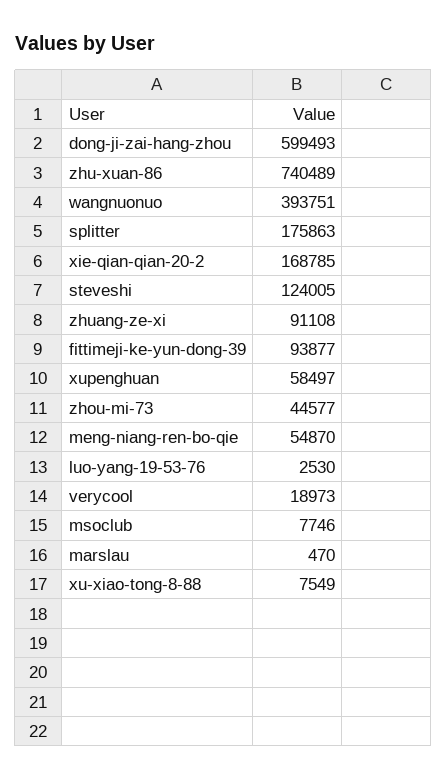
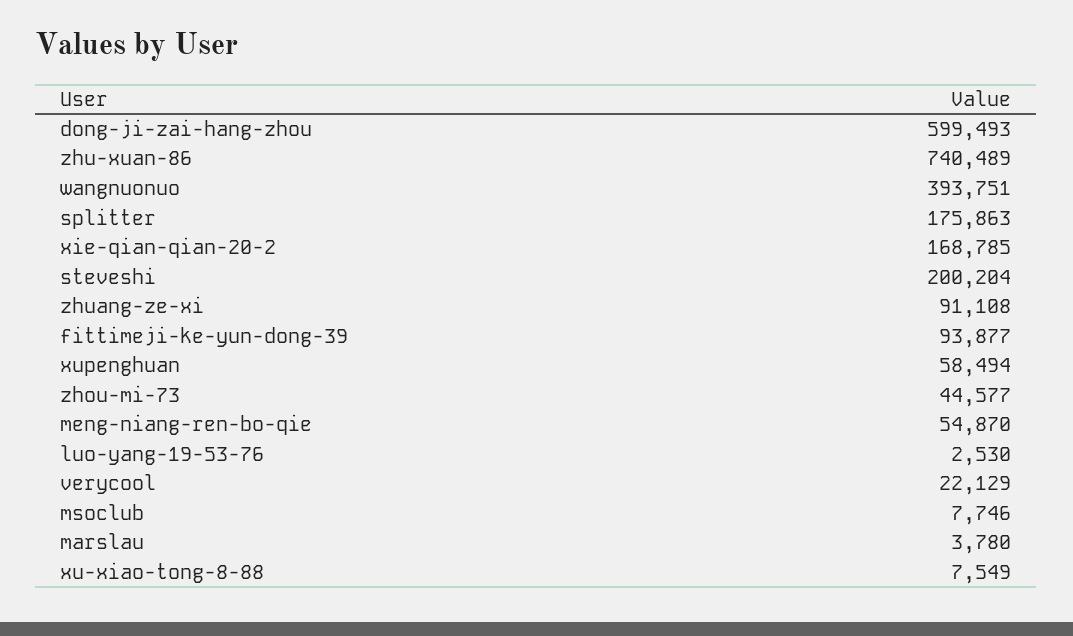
steveshi: 124005 -> 200204
xupenghuan: 58497 -> 58494
verycool: 18973 -> 22129
marslau: 470 -> 3780

